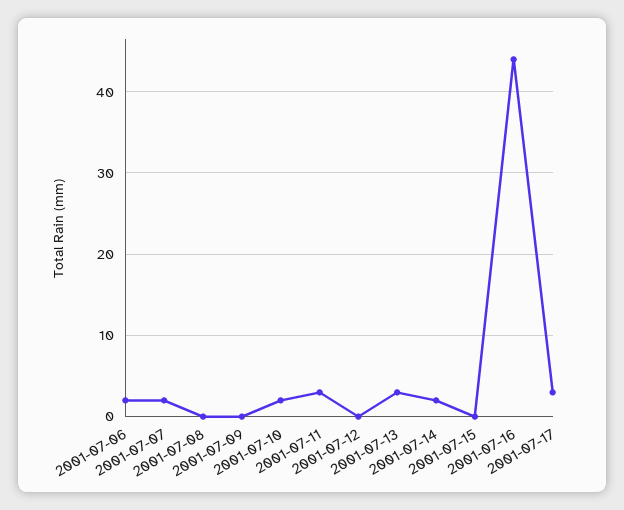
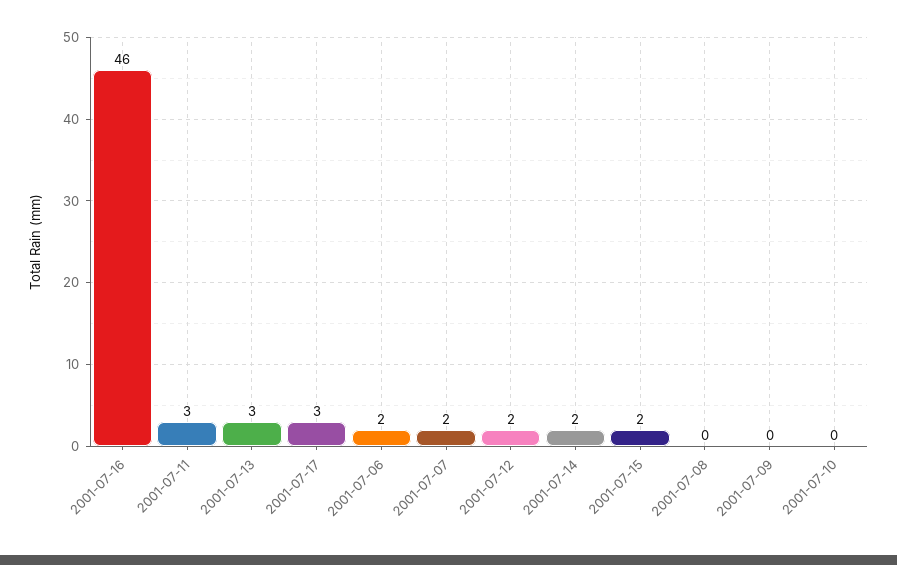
2001-07-10: 2 -> 0
2001-07-12: 0 -> 2
2001-07-15: 0 -> 2
2001-07-16: 44 -> 46

